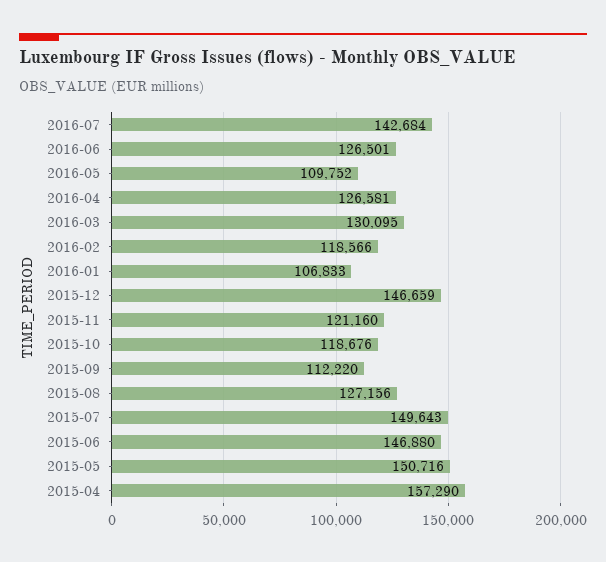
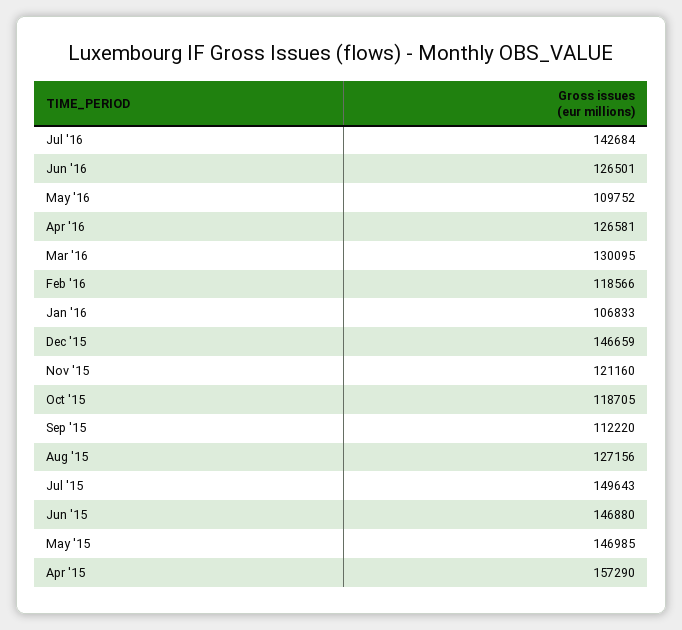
2015-10: 118676 -> 118705
2015-05: 150716 -> 146985

